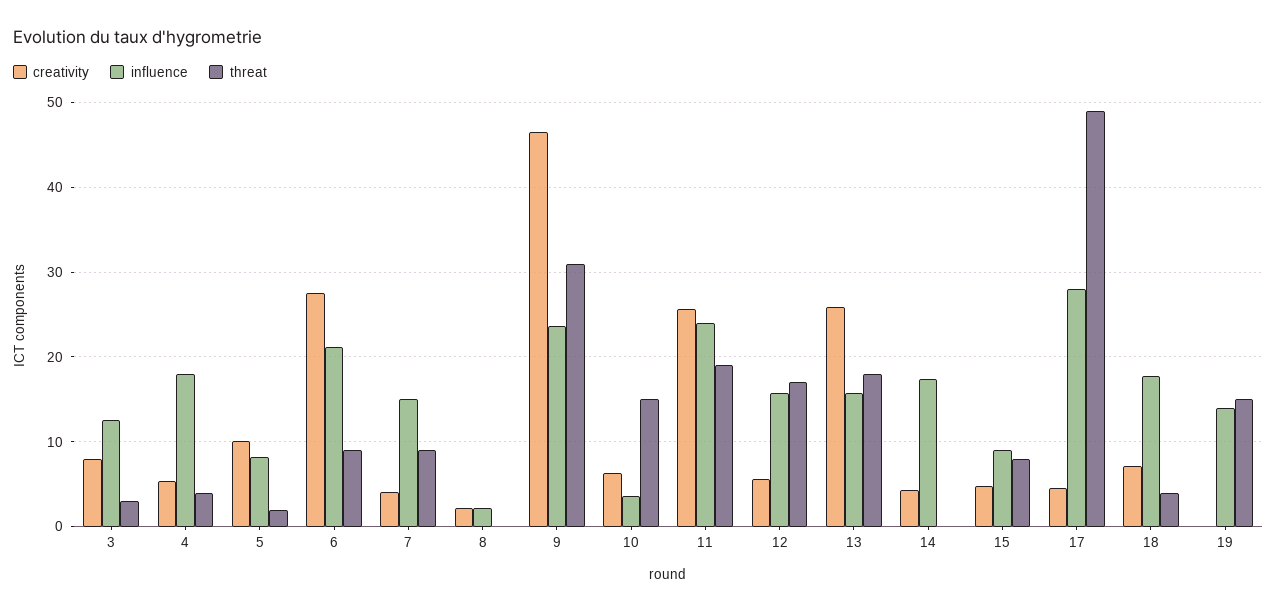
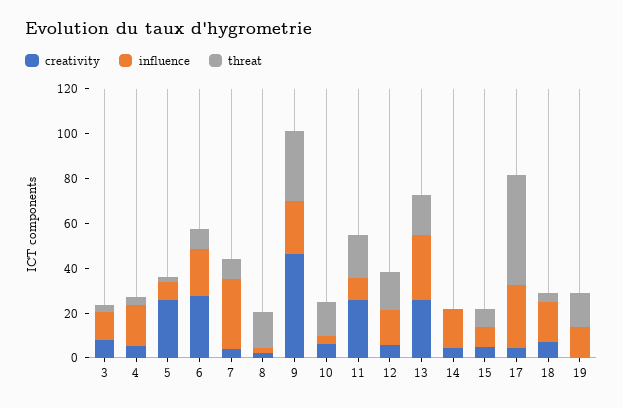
creativity, 5: 10 -> 25
influence, 7: 15 -> 30
threat, 8: 0 -> 15
influence, 11: 24 -> 10
influence, 13: 16 -> 30

